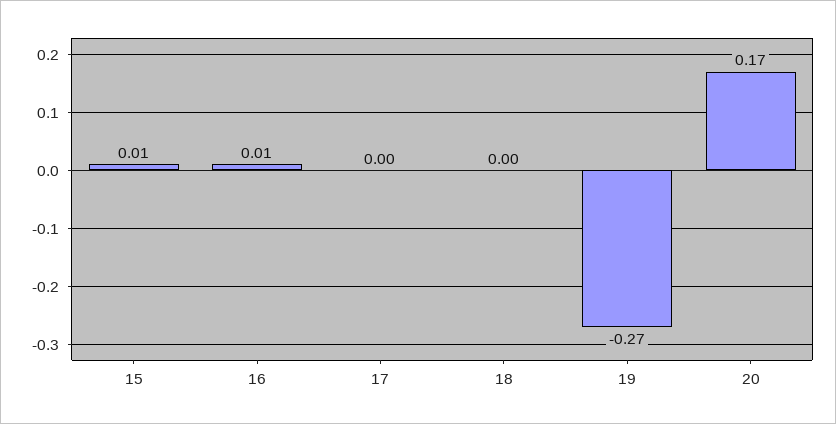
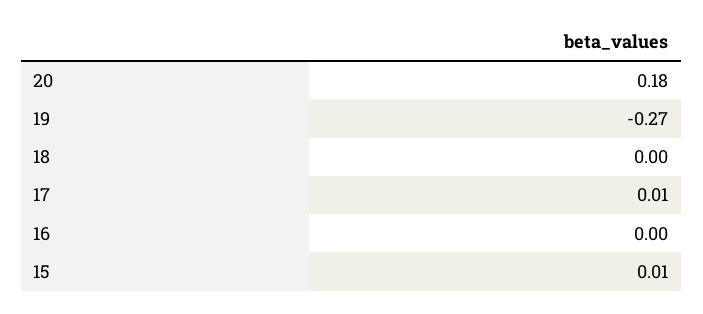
16: 0.01 -> 0
17: 0 -> 0.01
20: 0.17 -> 0.18

